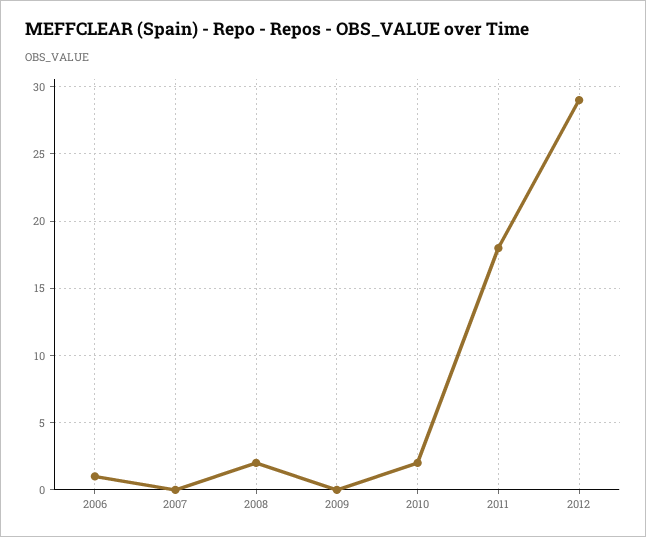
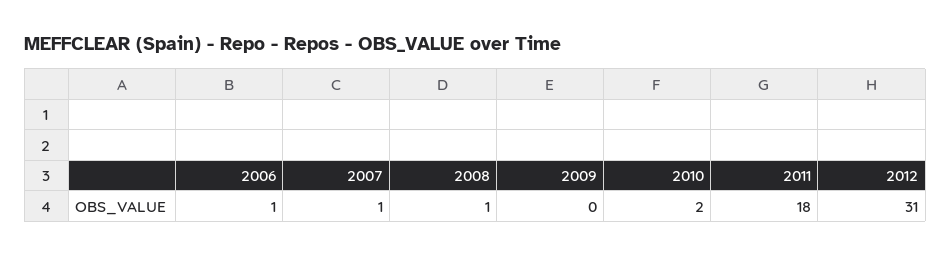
2007: 0 -> 1
2008: 2 -> 1
2012: 29 -> 31

